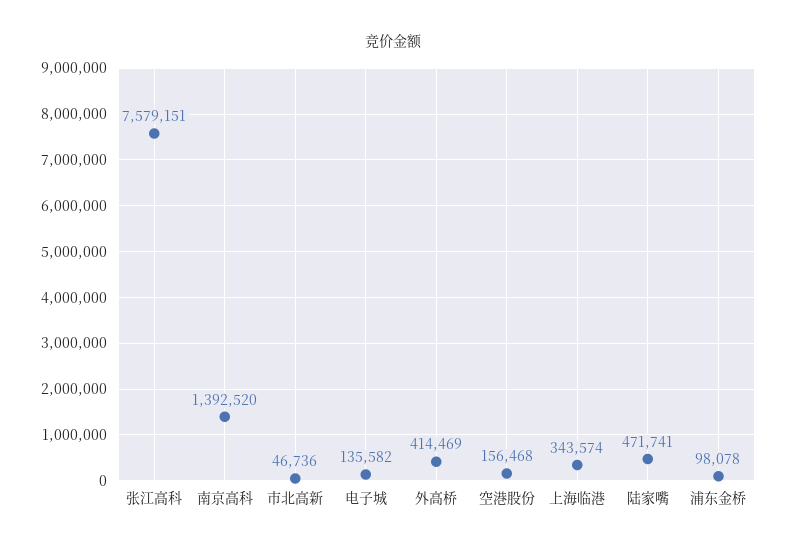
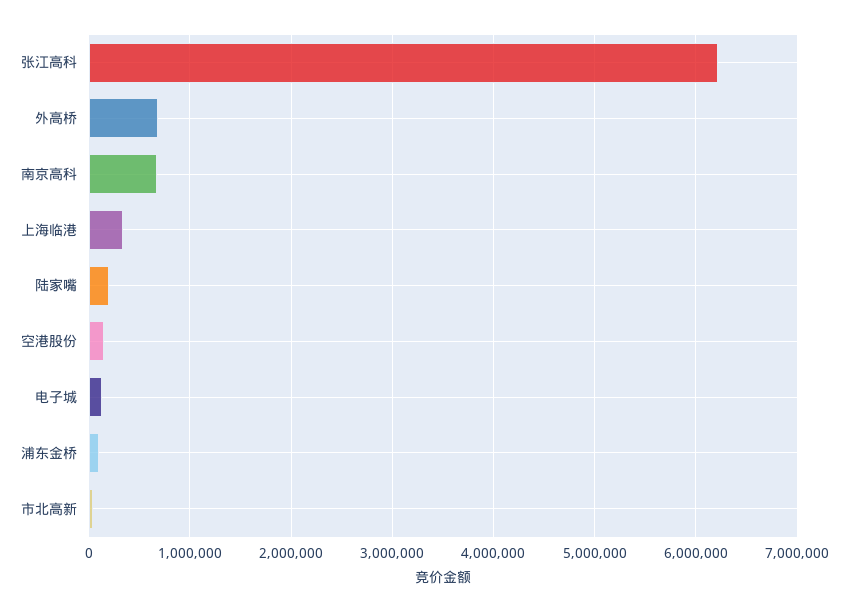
张江高科: 7579151 -> 6200000
南京高科: 1392520 -> 700000
外高桥: 414469 -> 700000
陆家嘴: 471741 -> 200000

